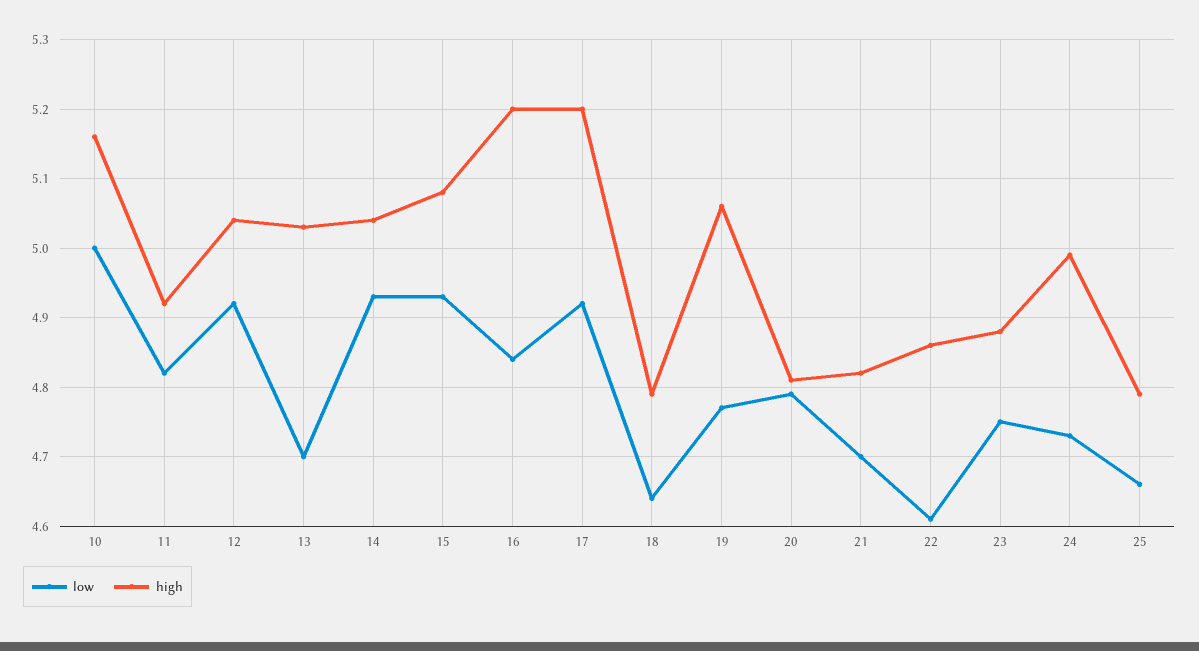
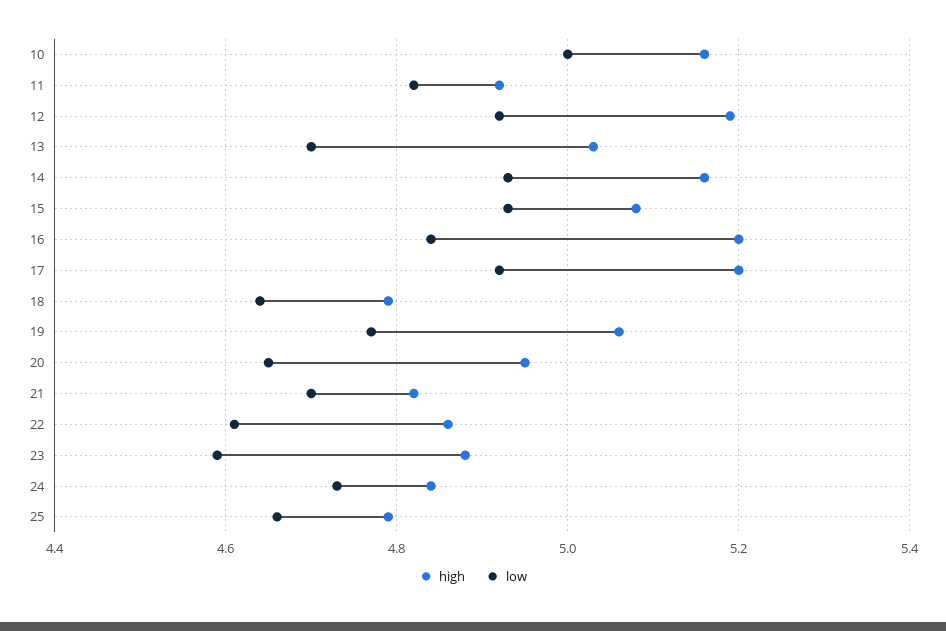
high, 12: 5.04 -> 5.2
high, 14: 5.04 -> 5.15
low, 20: 4.79 -> 4.65
high, 20: 4.81 -> 4.95
low, 23: 4.75 -> 4.6
high, 24: 4.99 -> 4.85

